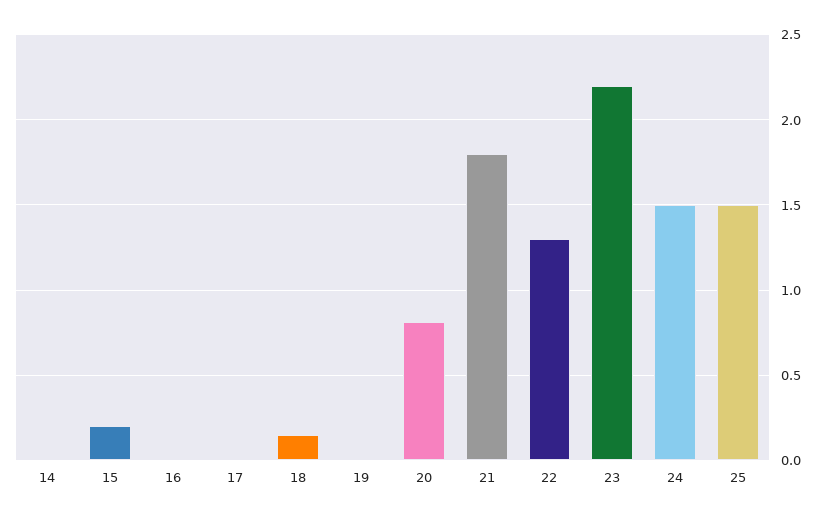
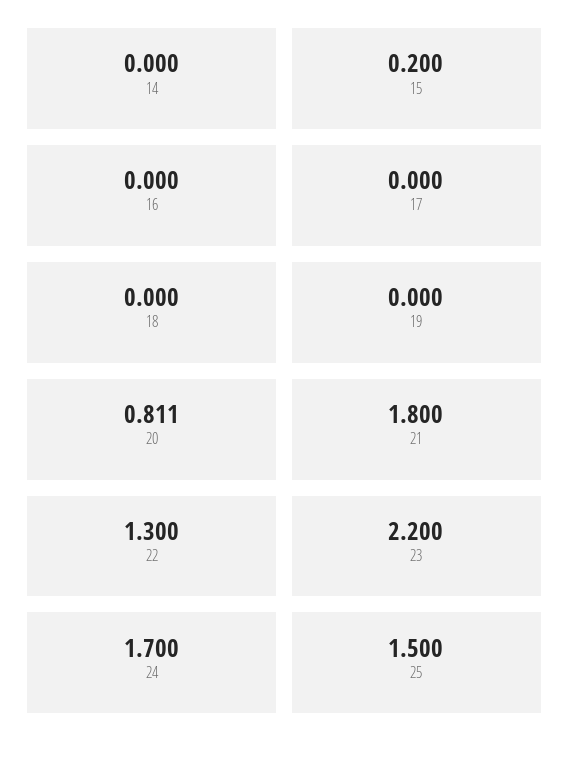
18: 0.15 -> 0
24: 1.5 -> 1.7

